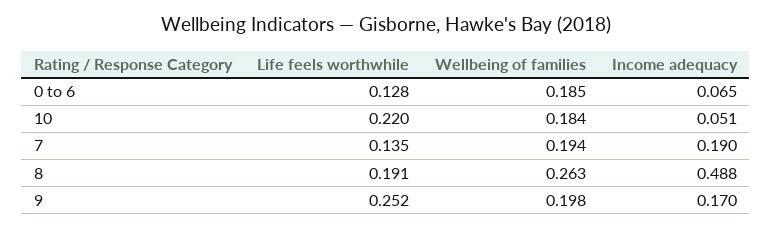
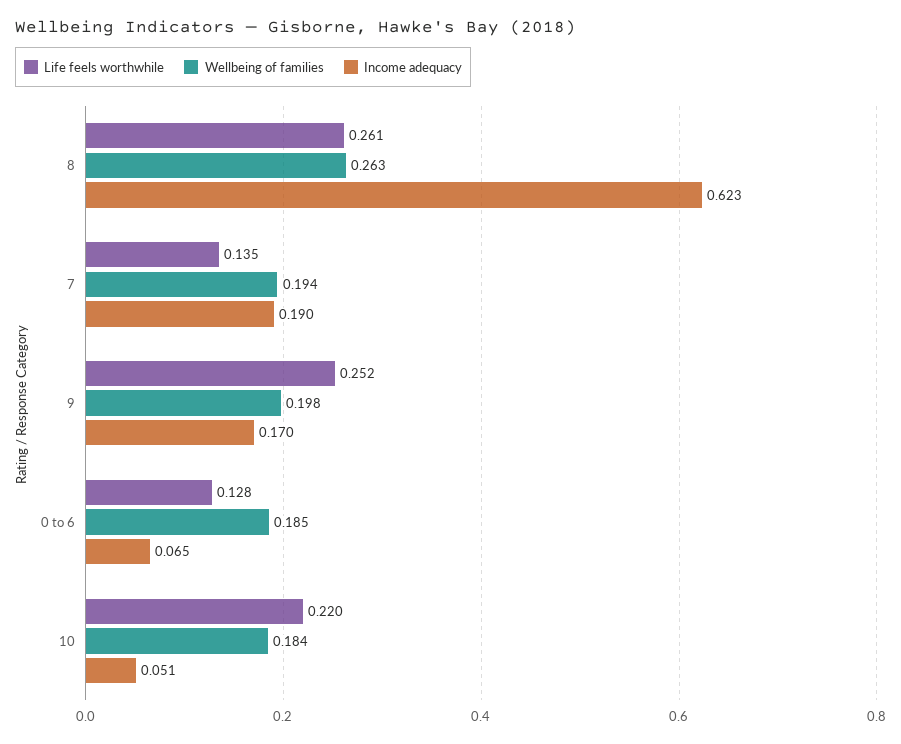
Life feels worthwhile, 8: 0.191 -> 0.261
Income adequacy, 8: 0.488 -> 0.623

